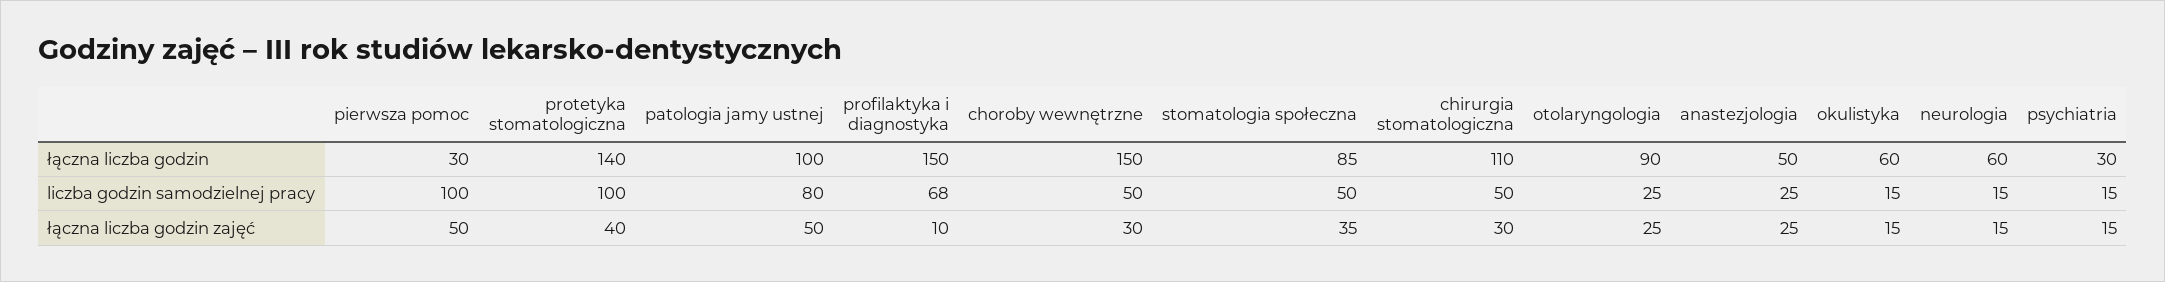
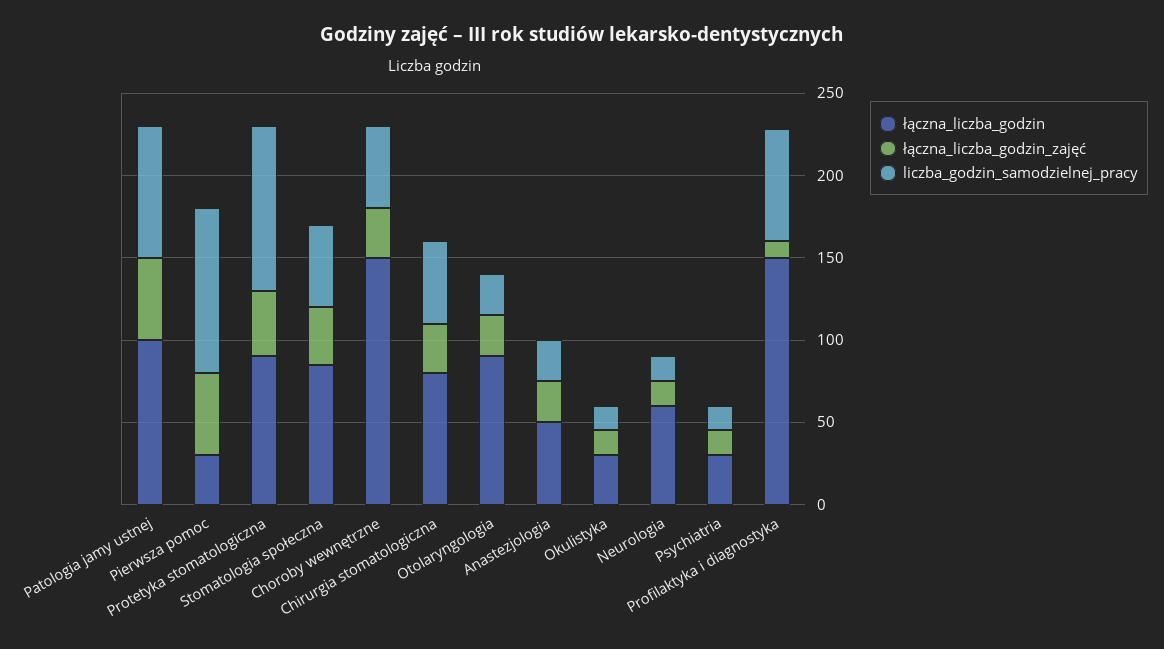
łączna liczba godzin, protetyka stomatologiczna: 140 -> 90
łączna liczba godzin, chirurgia stomatologiczna: 110 -> 80
łączna liczba godzin, okulistyka: 60 -> 30

